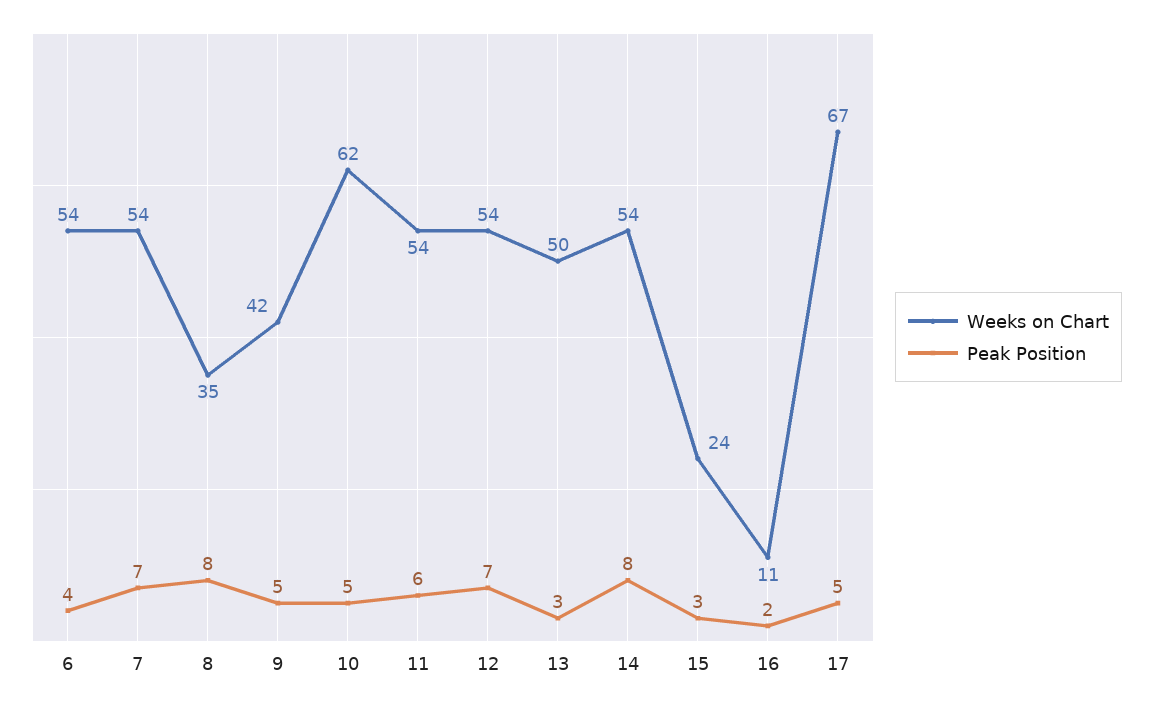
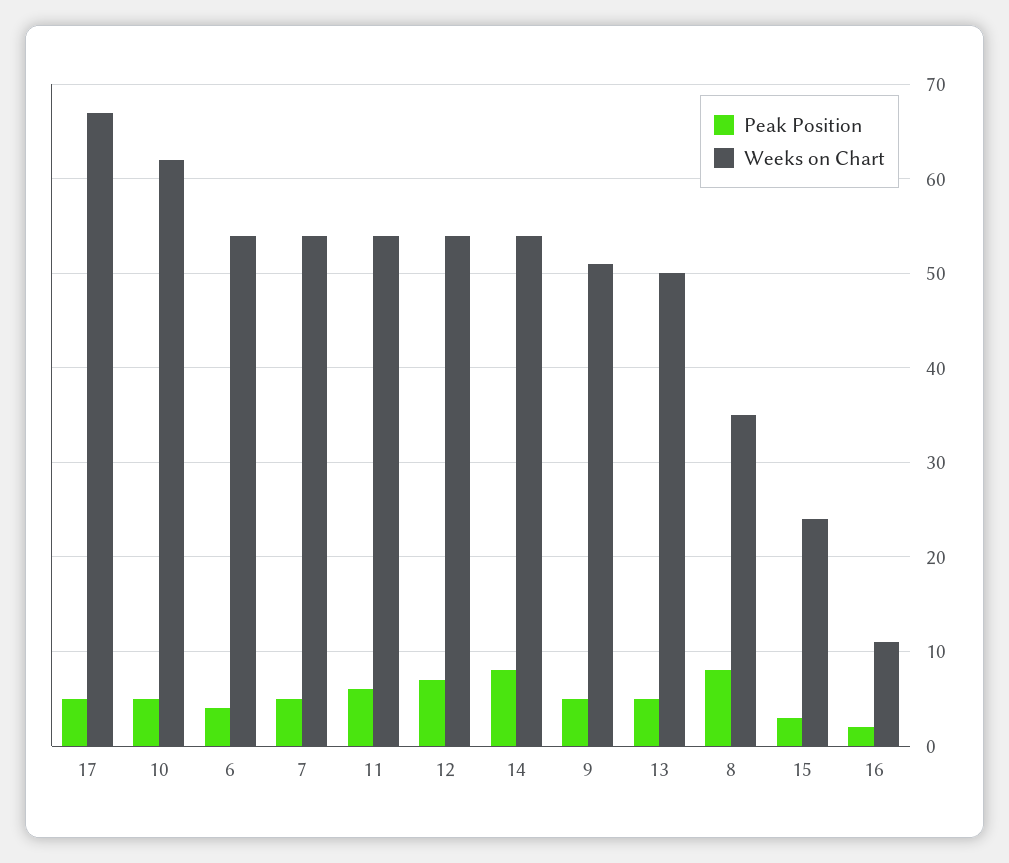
Peak Position, 7: 7 -> 5
Weeks on Chart, 9: 42 -> 51
Peak Position, 13: 3 -> 5

